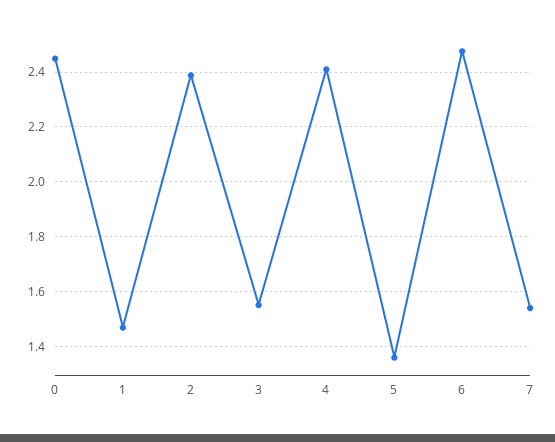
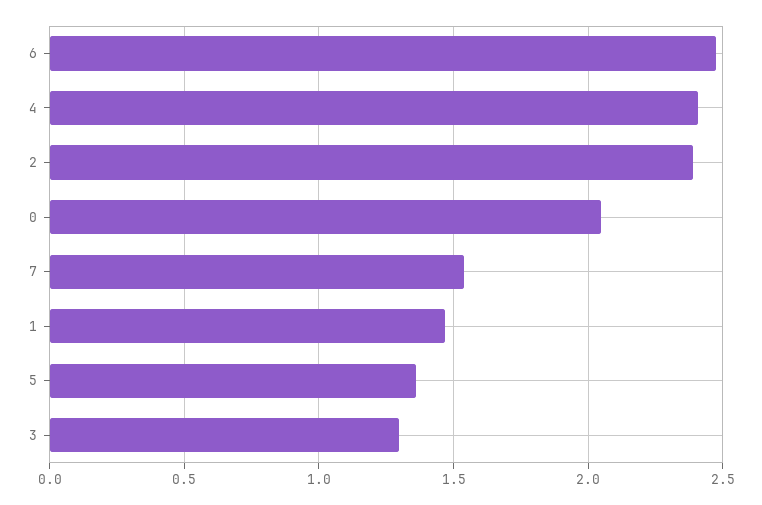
0: 2.45 -> 2.05
3: 1.55 -> 1.3

